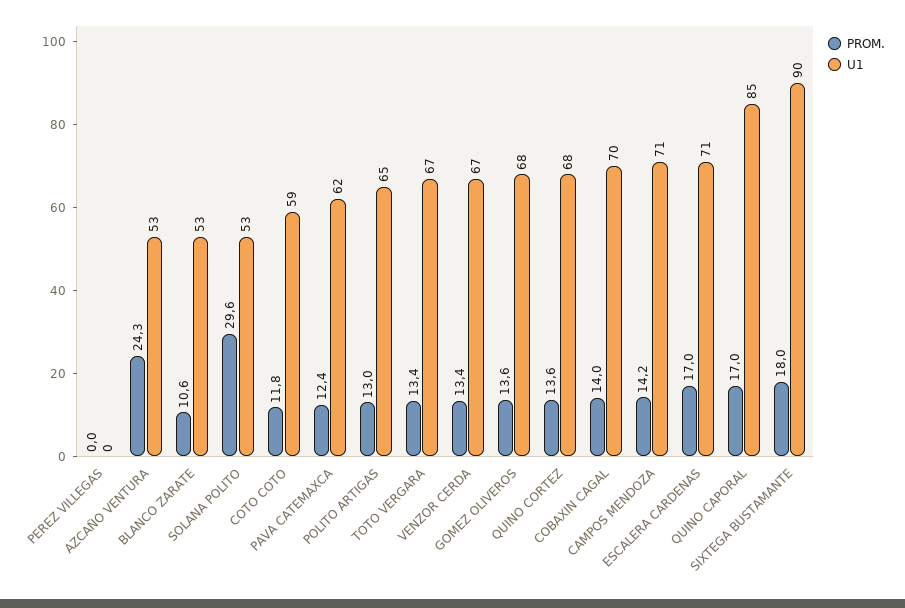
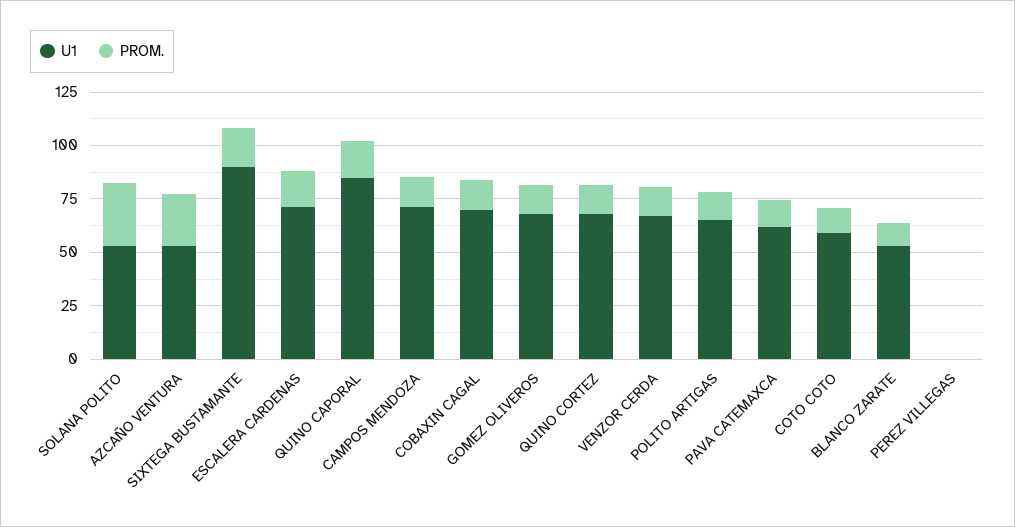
PROM., TOTO VERGARA: 13.4 -> none
U1, TOTO VERGARA: 67 -> none

